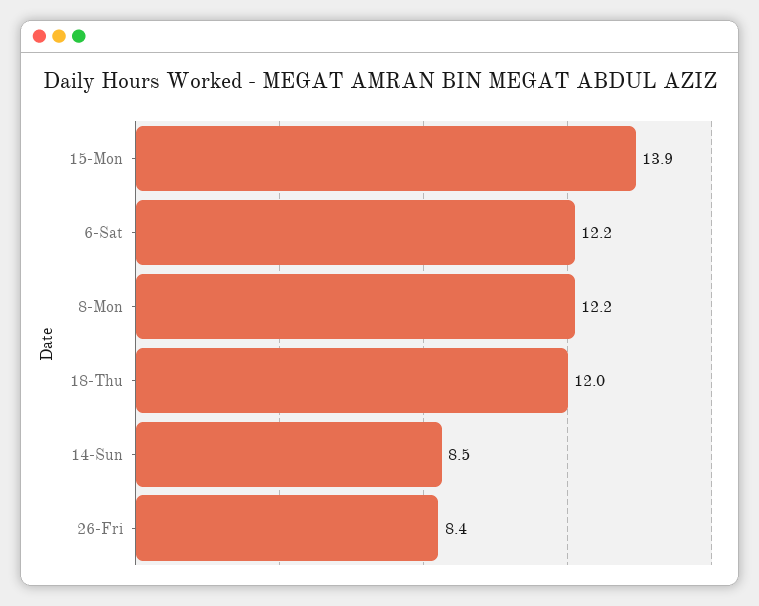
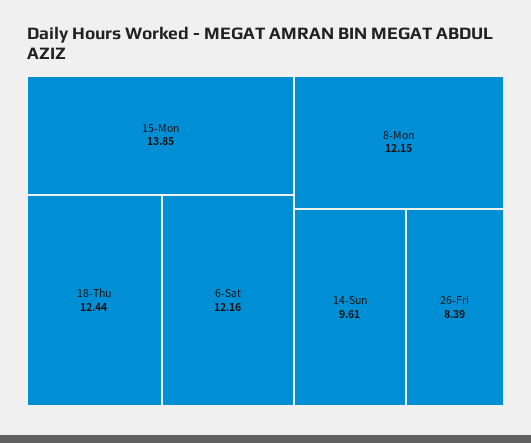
18-Thu: 12 -> 12.44
14-Sun: 8.5 -> 9.61

